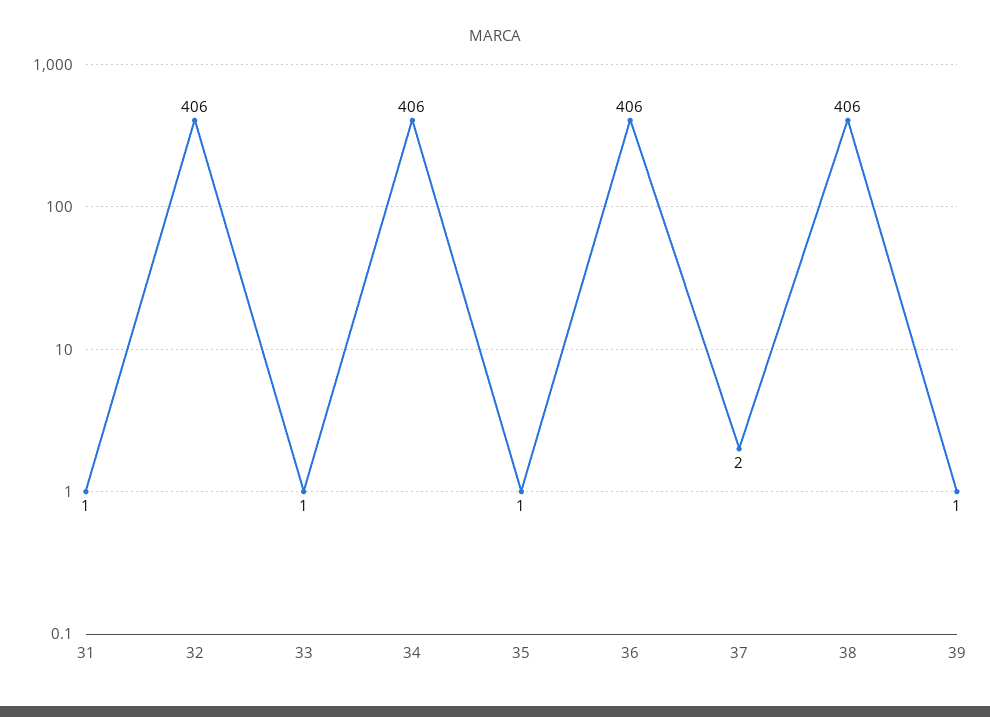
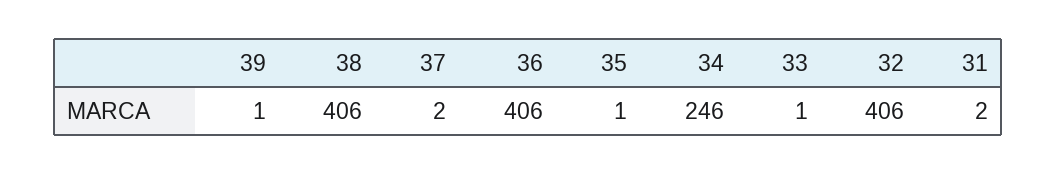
31: 1 -> 2
34: 406 -> 246

